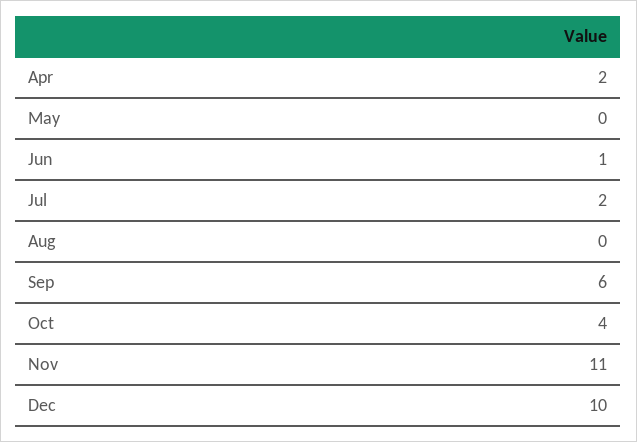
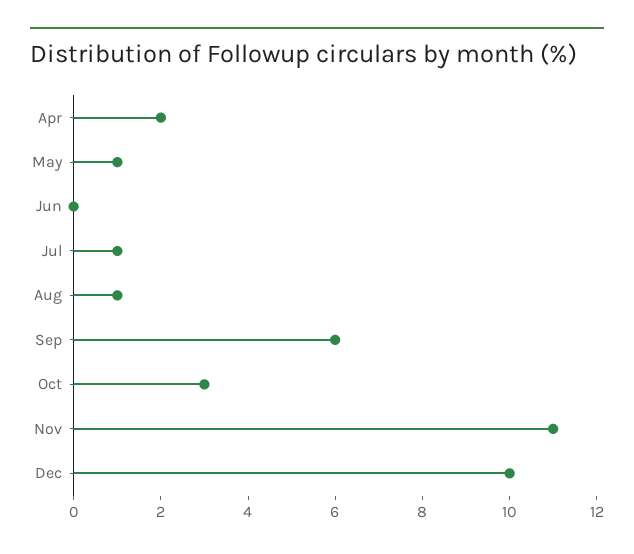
May: 0 -> 1
Jun: 1 -> 0
Jul: 2 -> 1
Aug: 0 -> 1
Oct: 4 -> 3

